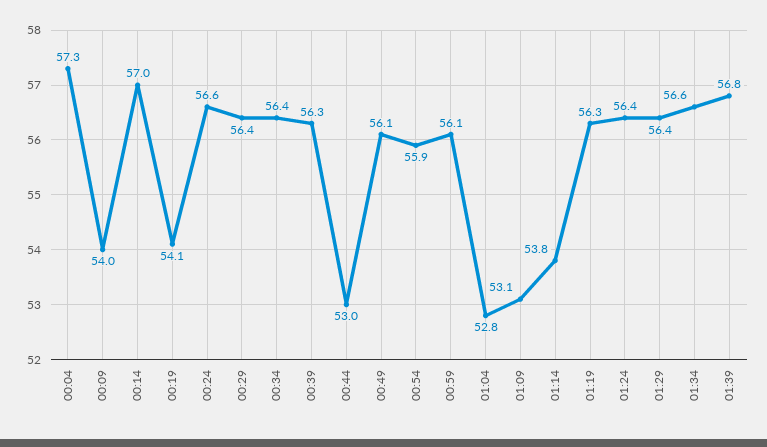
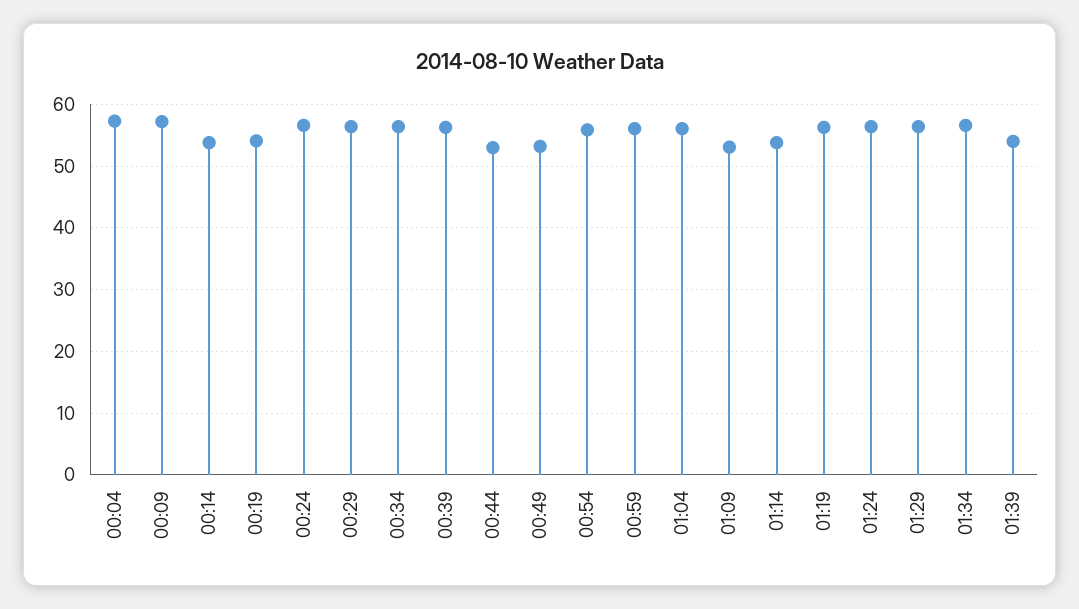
00:09: 54 -> 57
00:14: 57 -> 54
00:49: 56.1 -> 53
01:04: 52.8 -> 56
01:39: 56.8 -> 54

